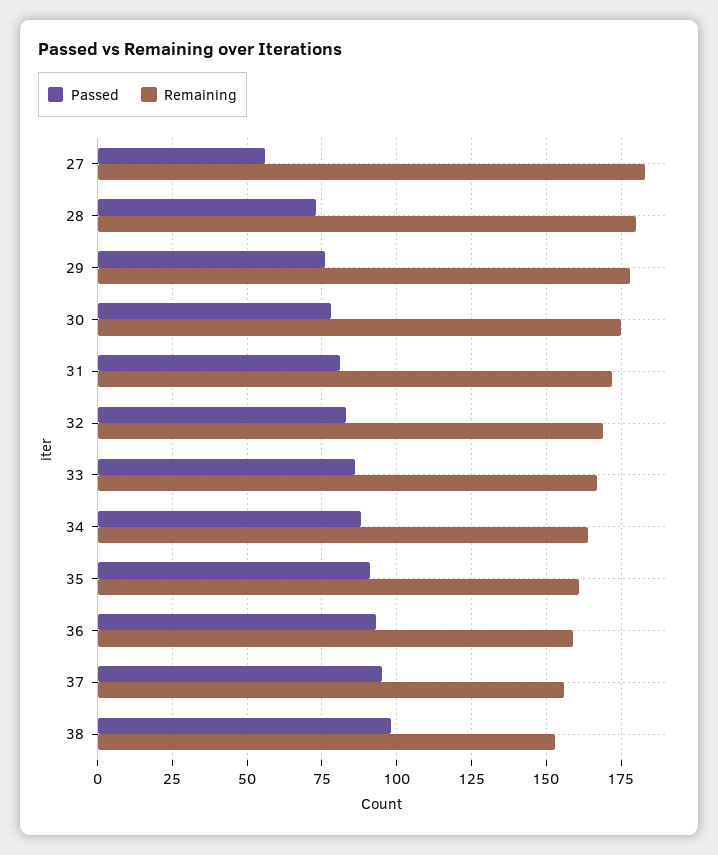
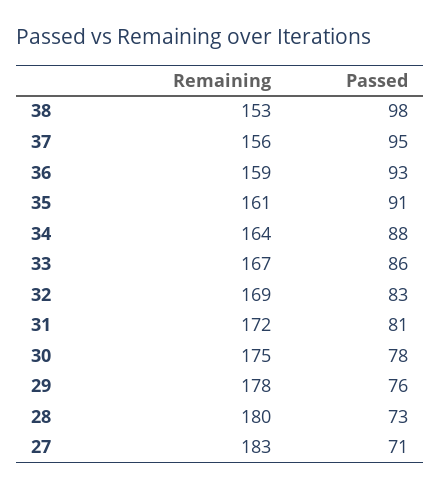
Passed, 27: 55 -> 71

